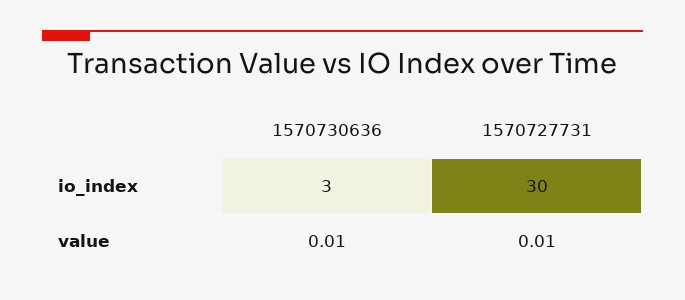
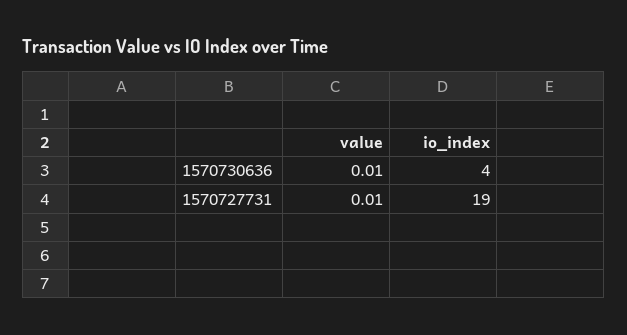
1570730636, io_index: 3 -> 4
1570727731, io_index: 30 -> 19

